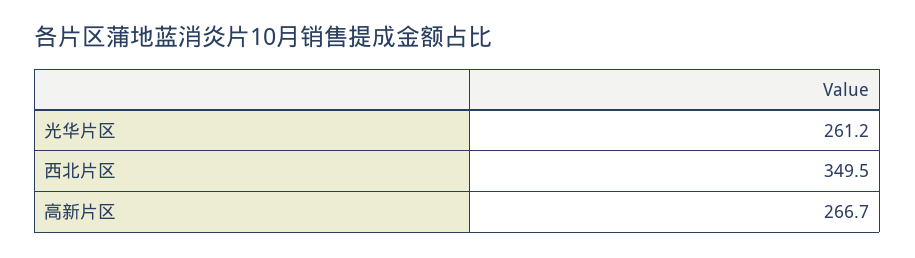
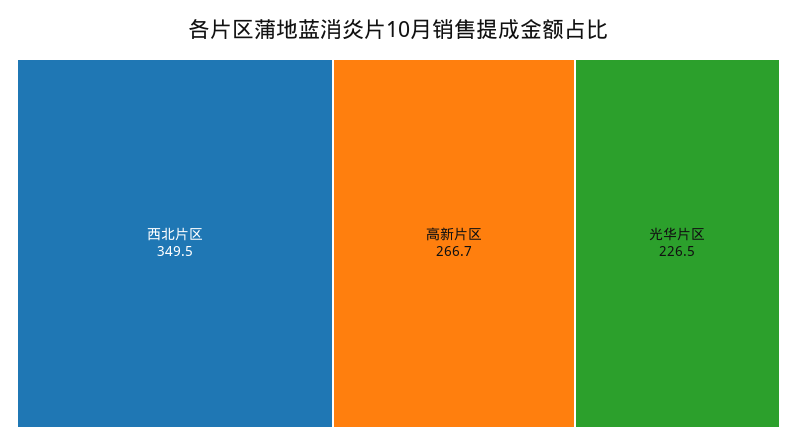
光华片区: 261.2 -> 226.5

